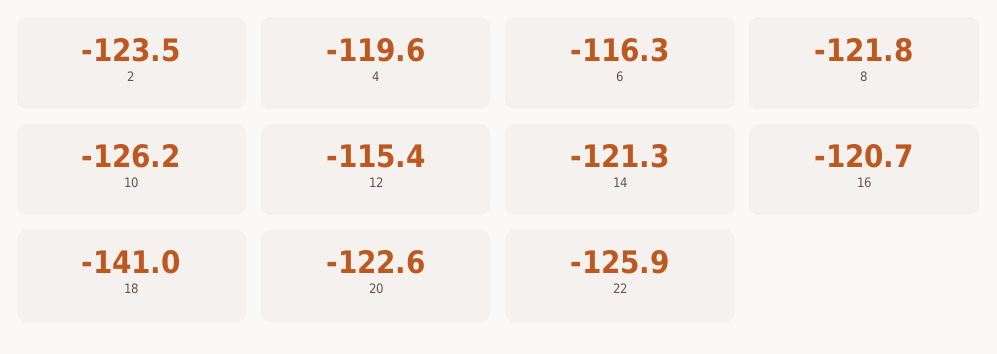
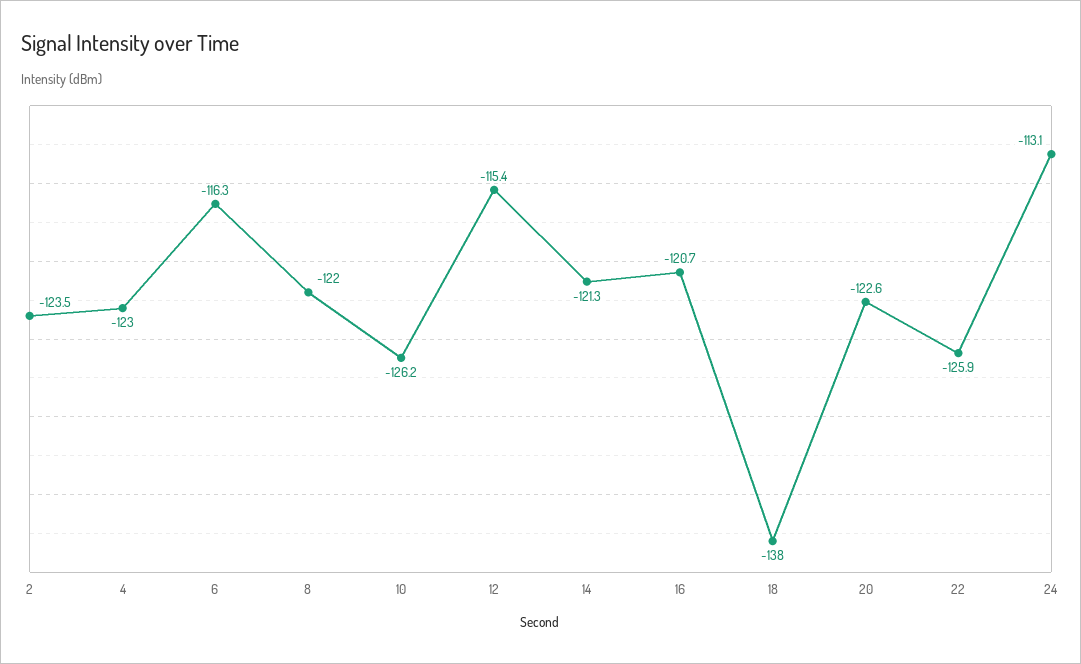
4: -119.6 -> -123
8: -121.8 -> -122
18: -141 -> -138
24: none -> -113.1

